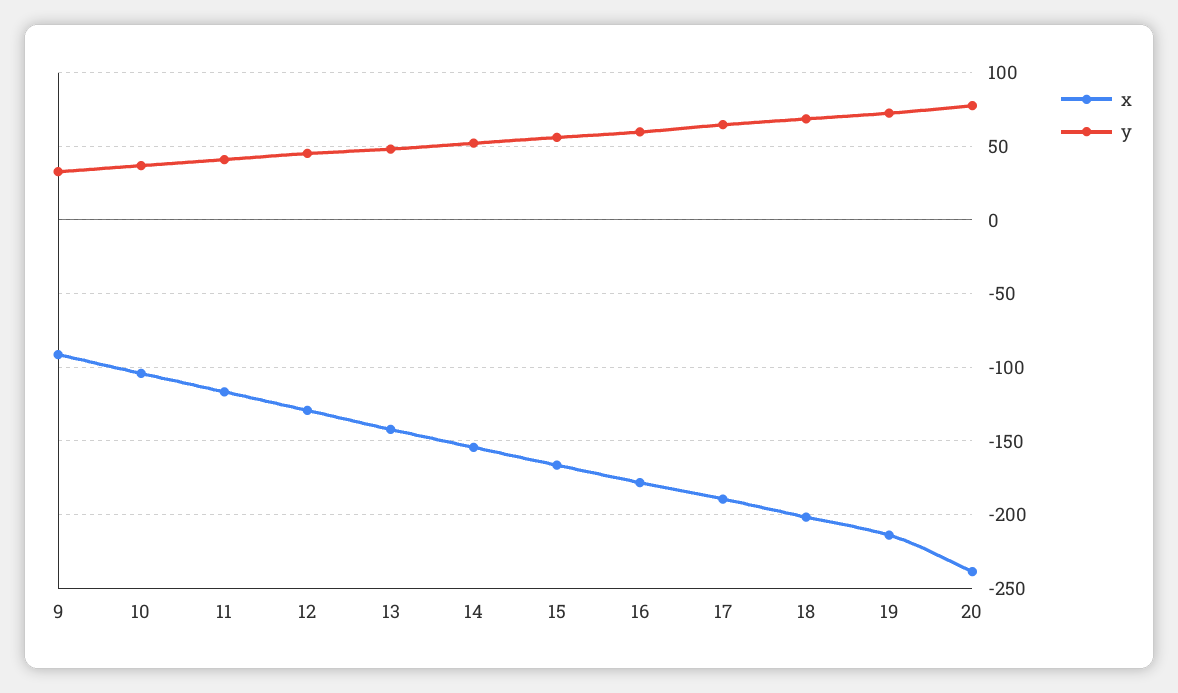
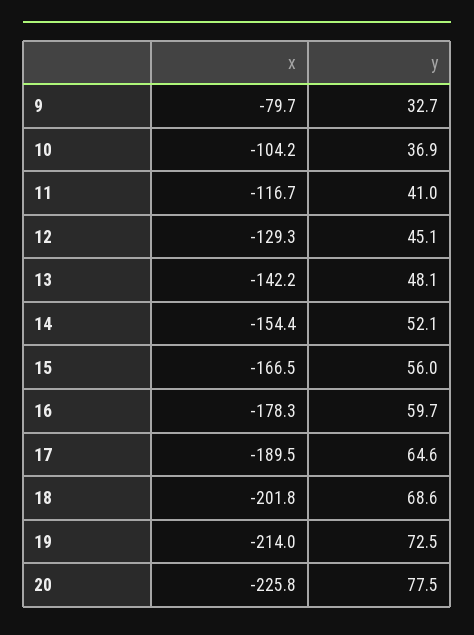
x, 9: -90 -> -79.7
x, 20: -240 -> -225.8

